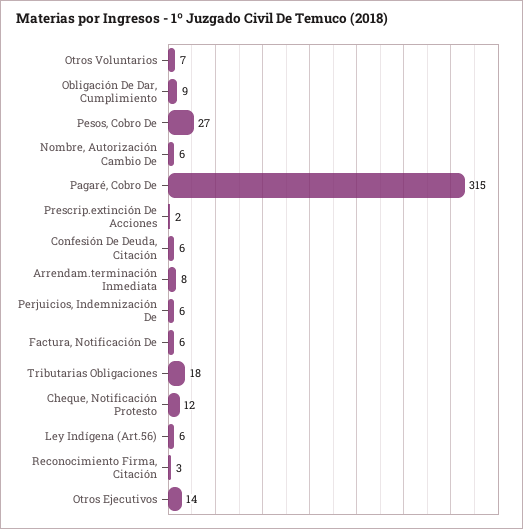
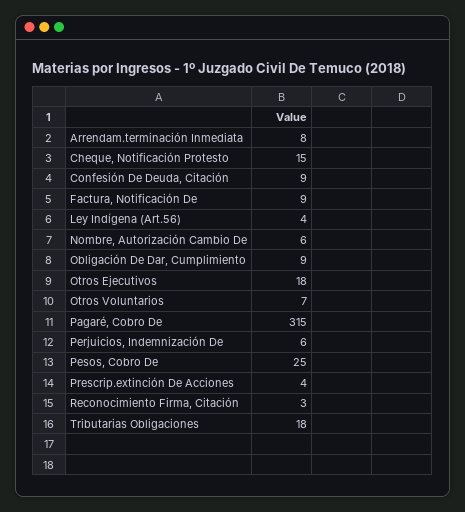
Pesos, Cobro De: 27 -> 25
Prescrip.extinción De Acciones: 2 -> 4
Confesión De Deuda, Citación: 6 -> 9
Factura, Notificación De: 6 -> 9
Cheque, Notificación Protesto: 12 -> 15
Ley Indígena (Art.56): 6 -> 4
Otros Ejecutivos: 14 -> 18

